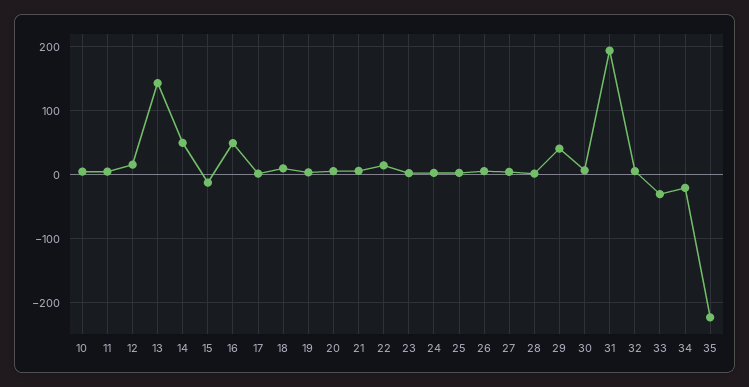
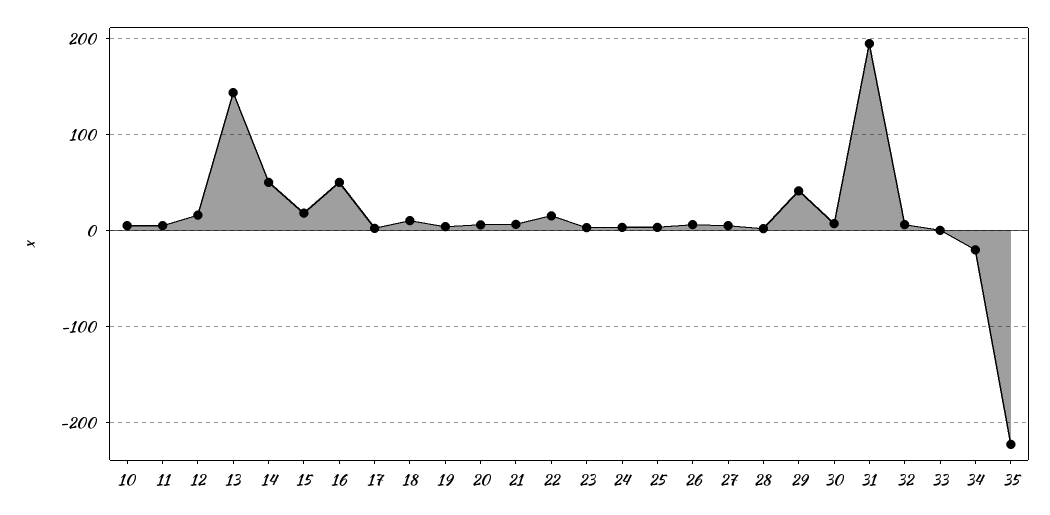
15: -10 -> 20
33: -30 -> 0

